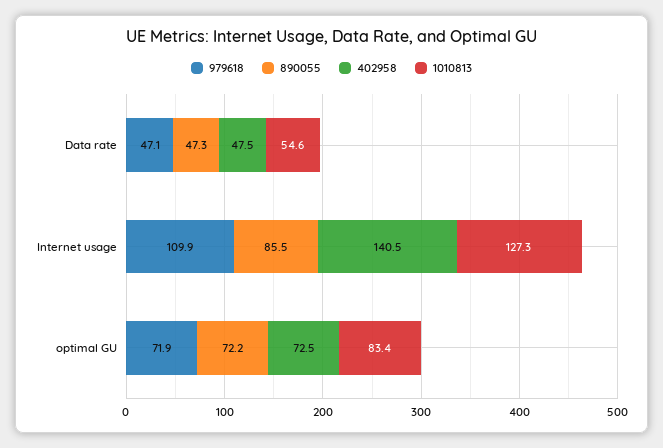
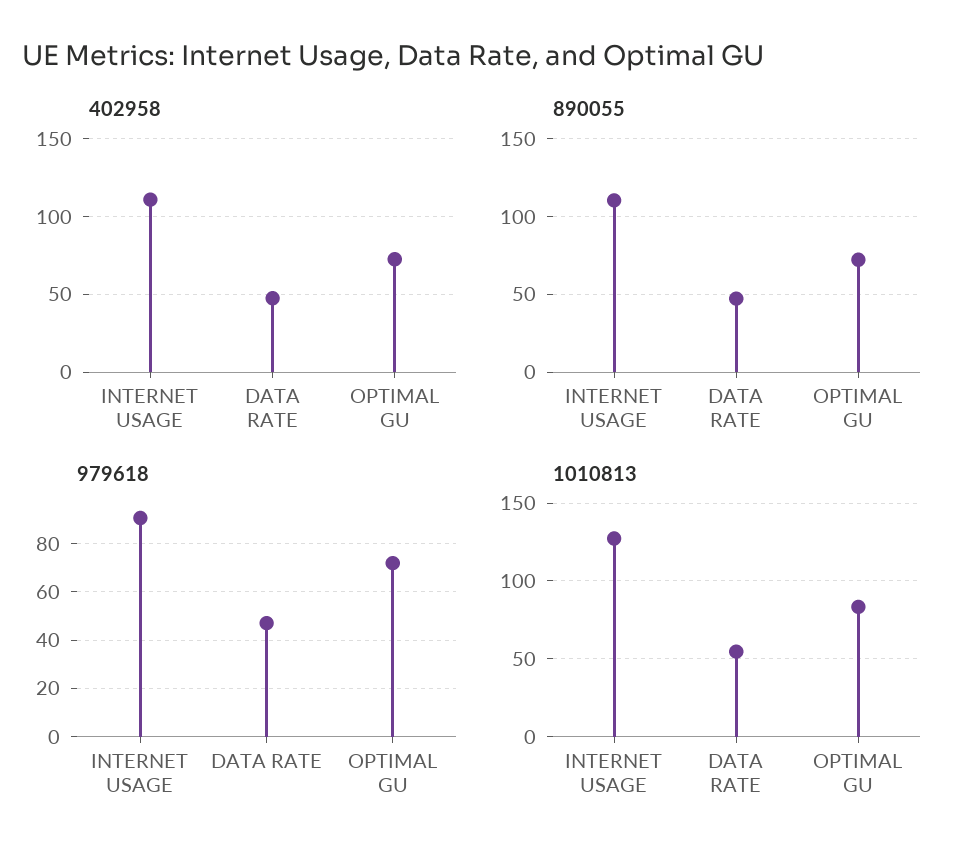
979618, Internet usage: 109.9 -> 90
890055, Internet usage: 85.5 -> 110
402958, Internet usage: 140.5 -> 110

